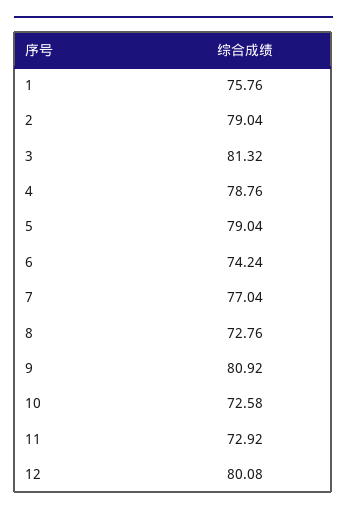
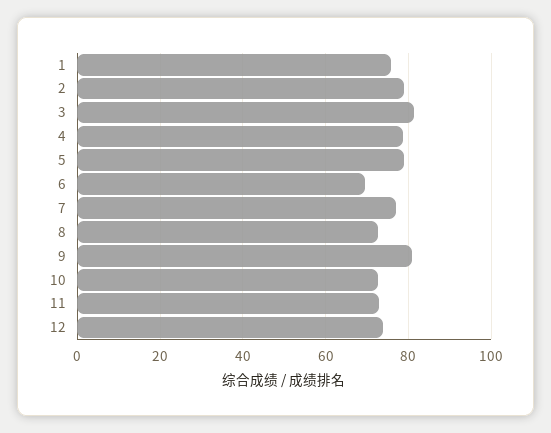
6: 74.24 -> 70
12: 80.08 -> 74

